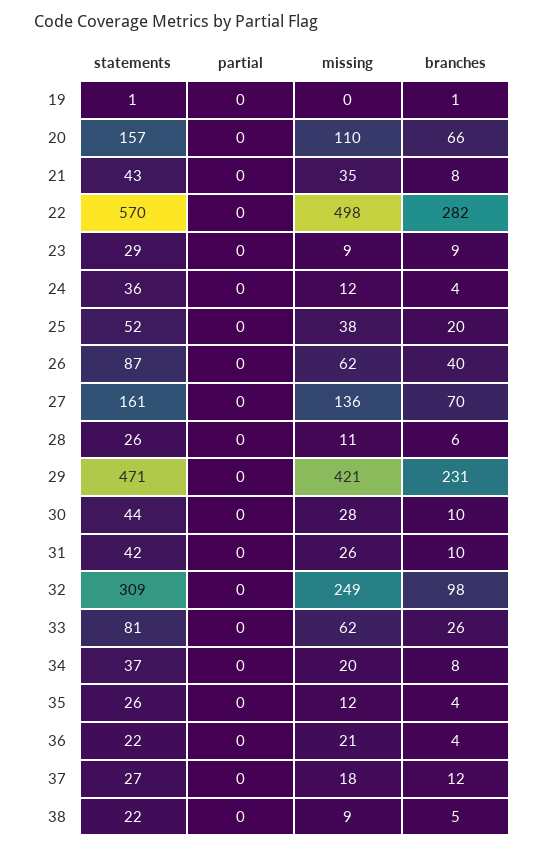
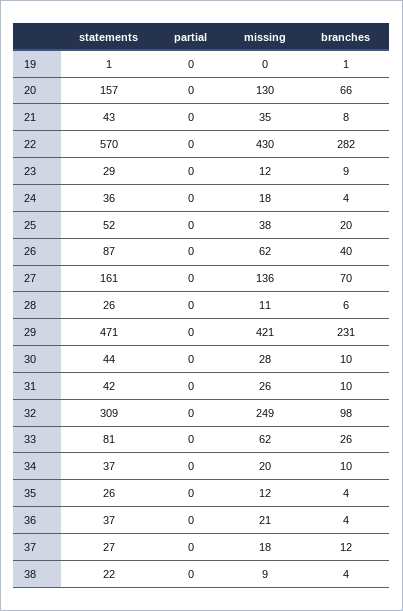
missing, 20: 110 -> 130
missing, 22: 498 -> 430
missing, 23: 9 -> 12
missing, 24: 12 -> 18
branches, 34: 8 -> 10
statements, 36: 22 -> 37
branches, 38: 5 -> 4

